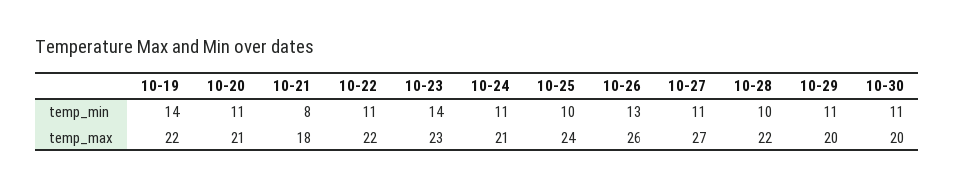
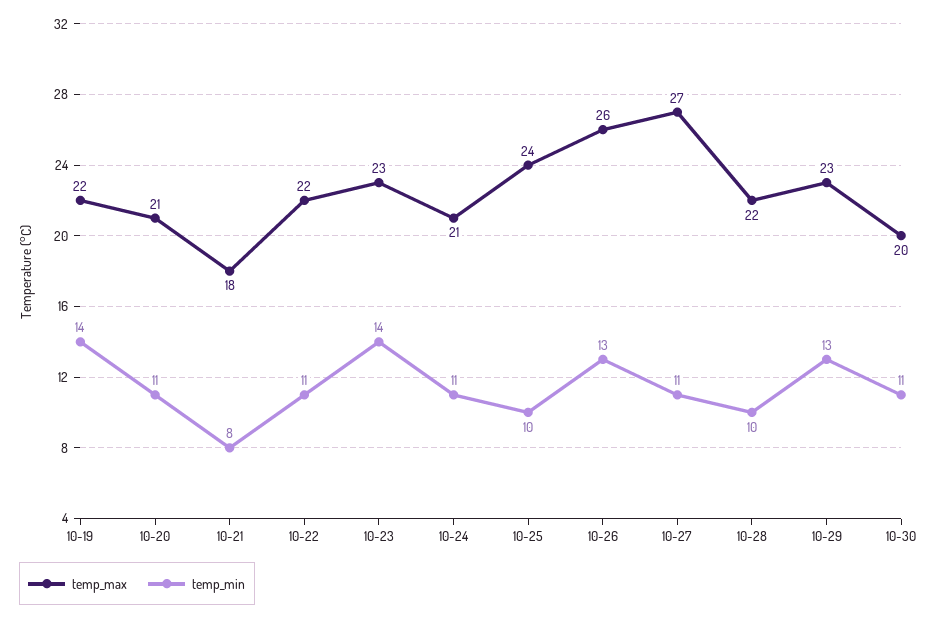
temp_min, 10-29: 11 -> 13
temp_max, 10-29: 20 -> 23

